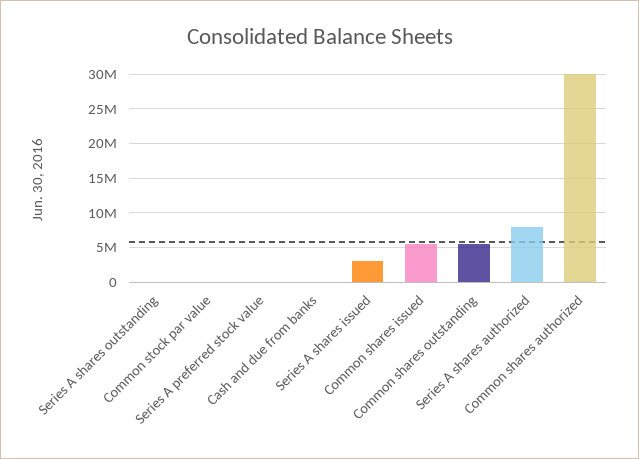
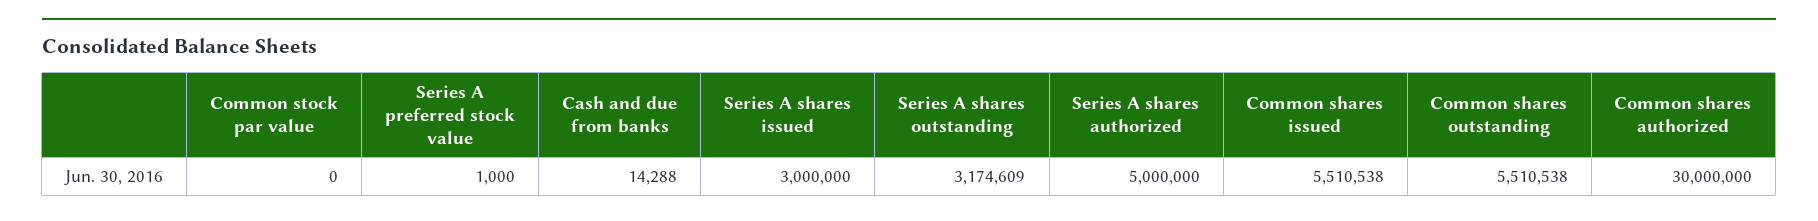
Series A shares outstanding: 0 -> 3174609
Series A shares authorized: 8000000 -> 5000000

